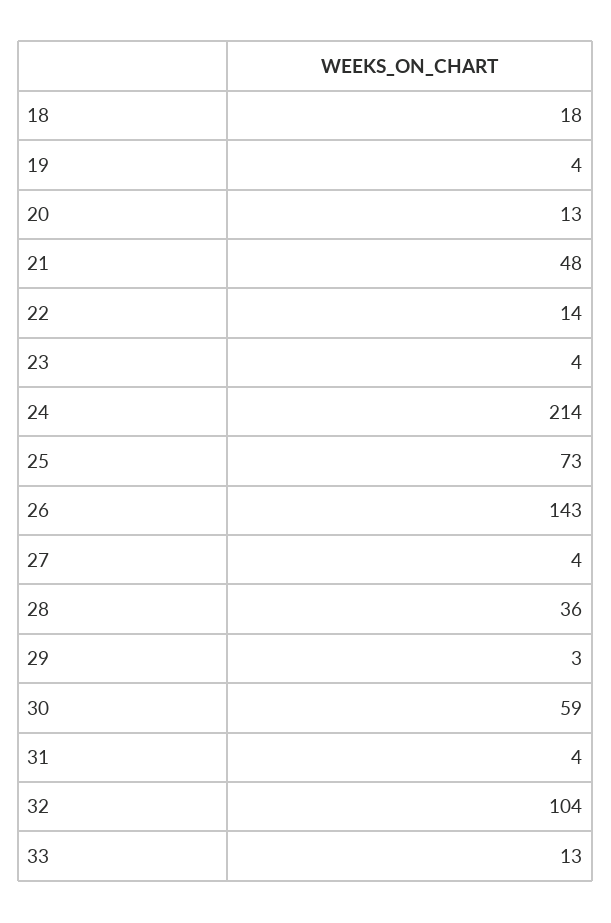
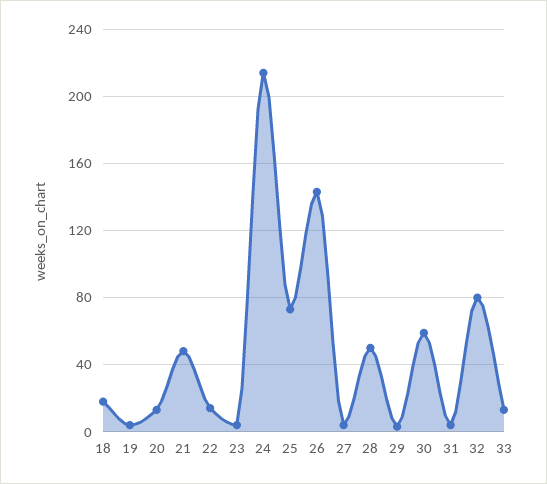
28: 36 -> 50
32: 104 -> 80

